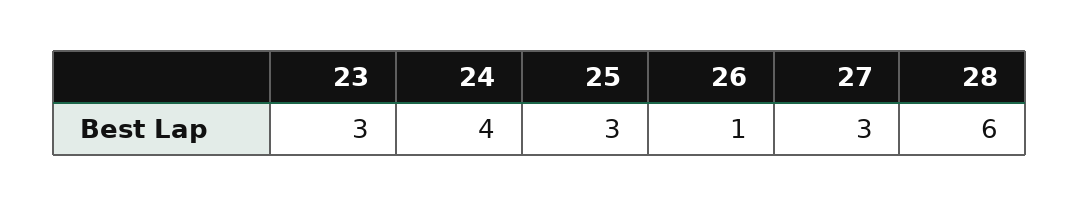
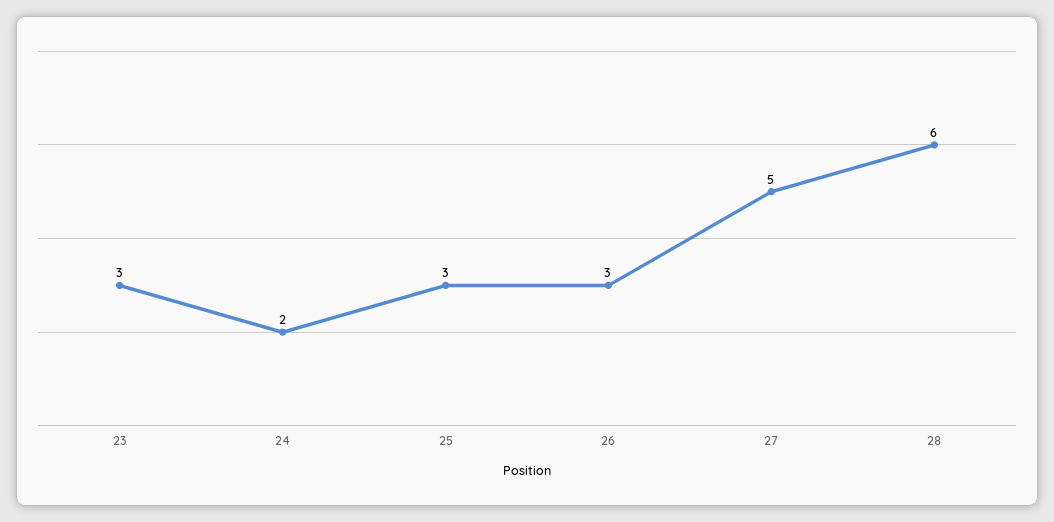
24: 4 -> 2
26: 1 -> 3
27: 3 -> 5

